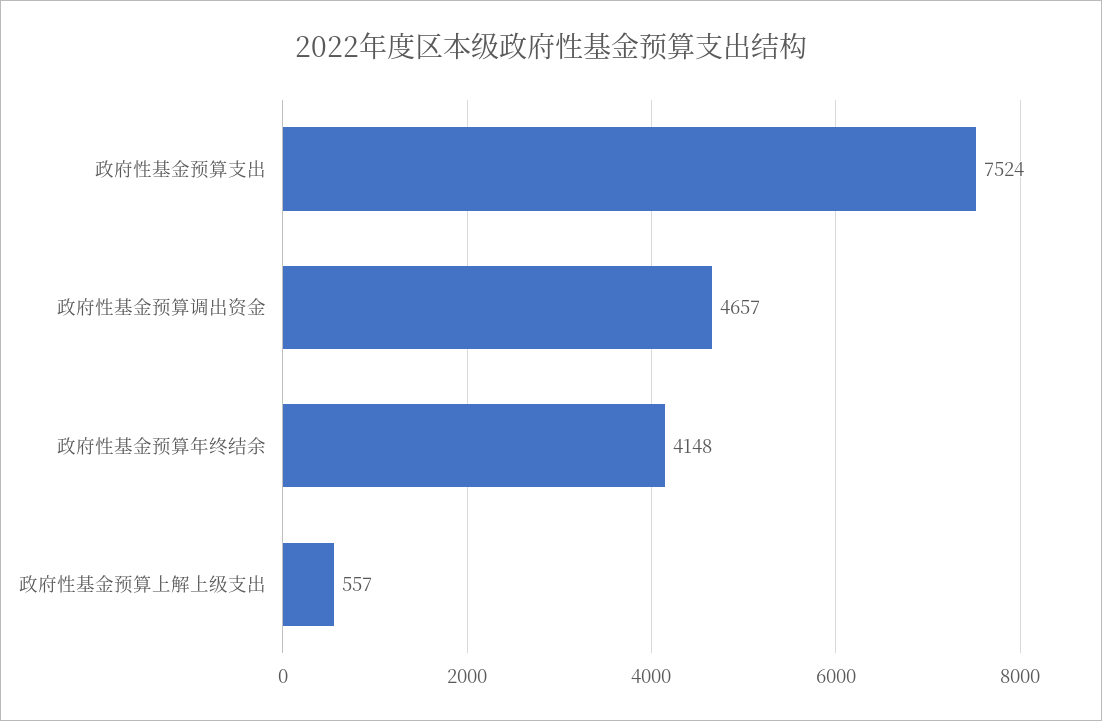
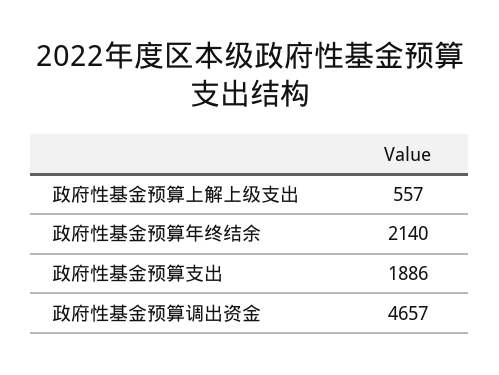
政府性基金预算支出: 7524 -> 1886
政府性基金预算年终结余: 4148 -> 2140

